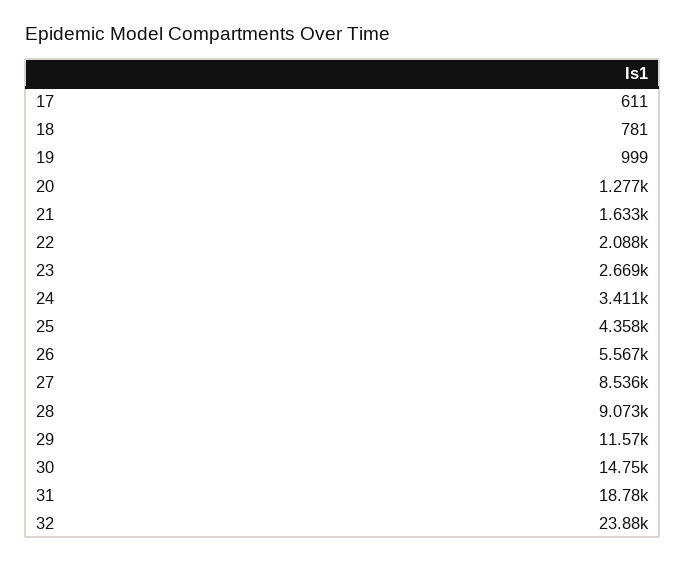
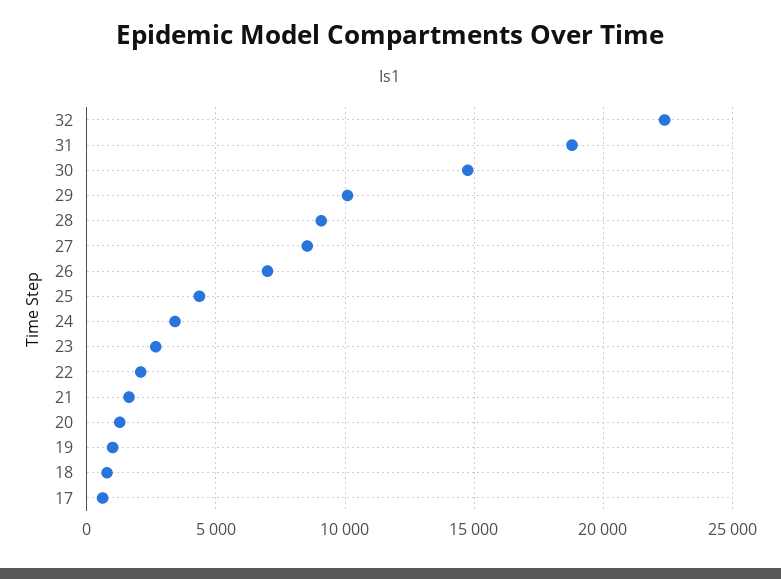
26: 5567 -> 7000
29: 11570 -> 10000
32: 23880 -> 22500

